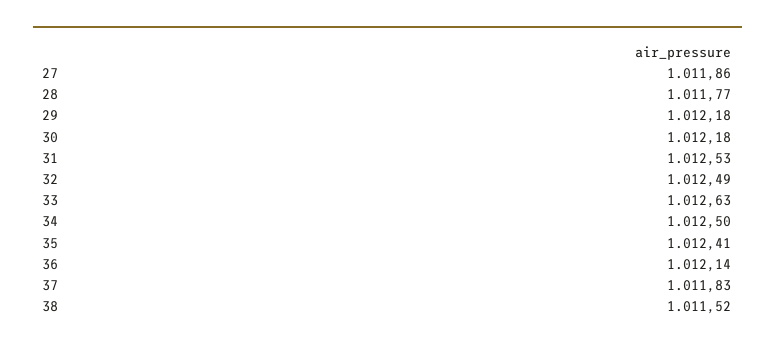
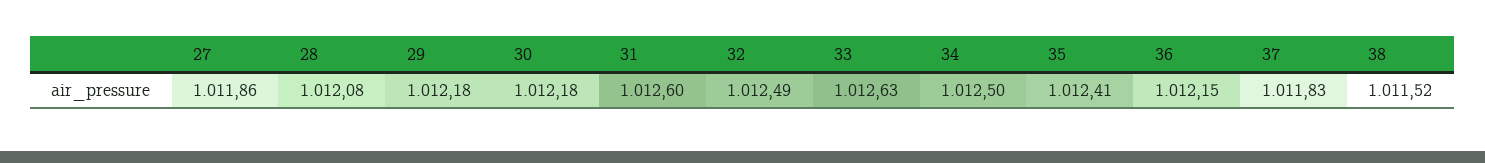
28: 1011.77 -> 1012.08
31: 1012.53 -> 1012.6
36: 1012.14 -> 1012.15

